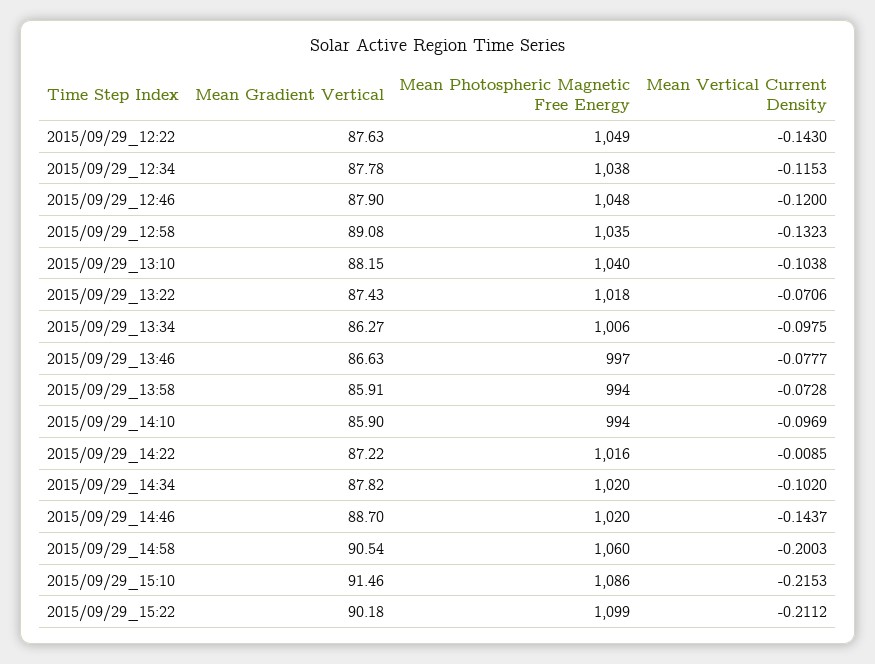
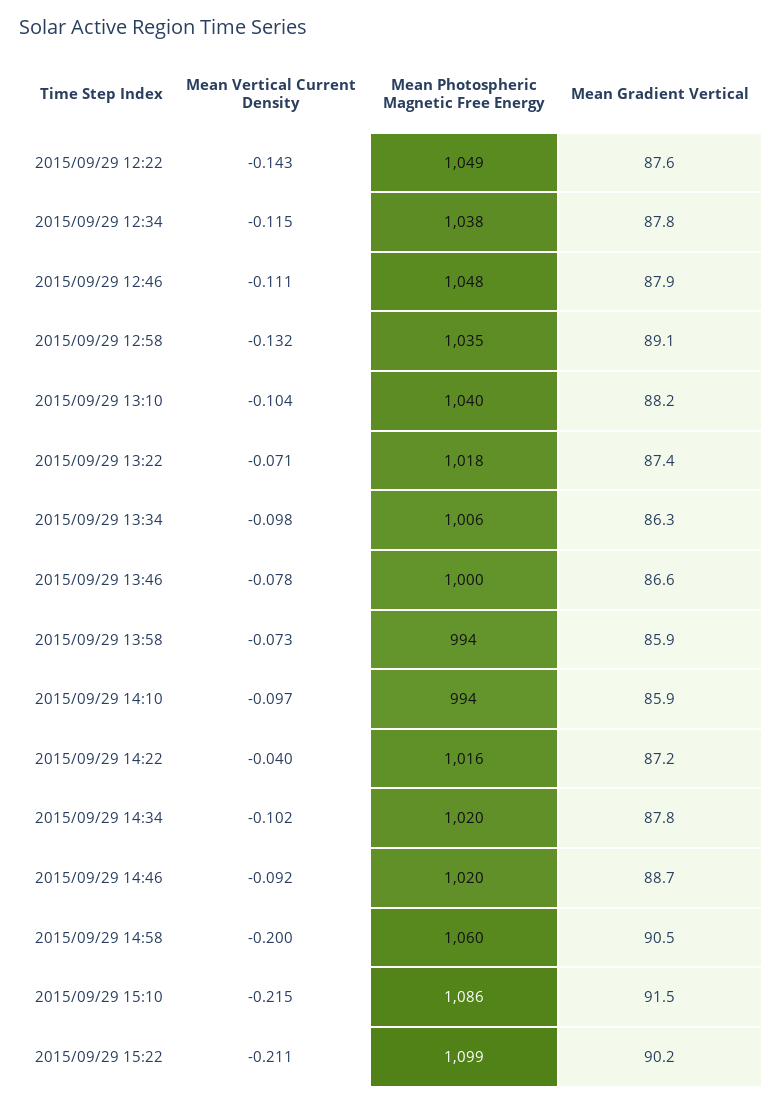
Mean Vertical Current Density, 2015/09/29_12:46: -0.12 -> -0.111
Mean Photospheric Magnetic Free Energy, 2015/09/29_13:46: 997 -> 1000
Mean Vertical Current Density, 2015/09/29_14:22: -0.0085 -> -0.04
Mean Vertical Current Density, 2015/09/29_14:46: -0.1437 -> -0.092

